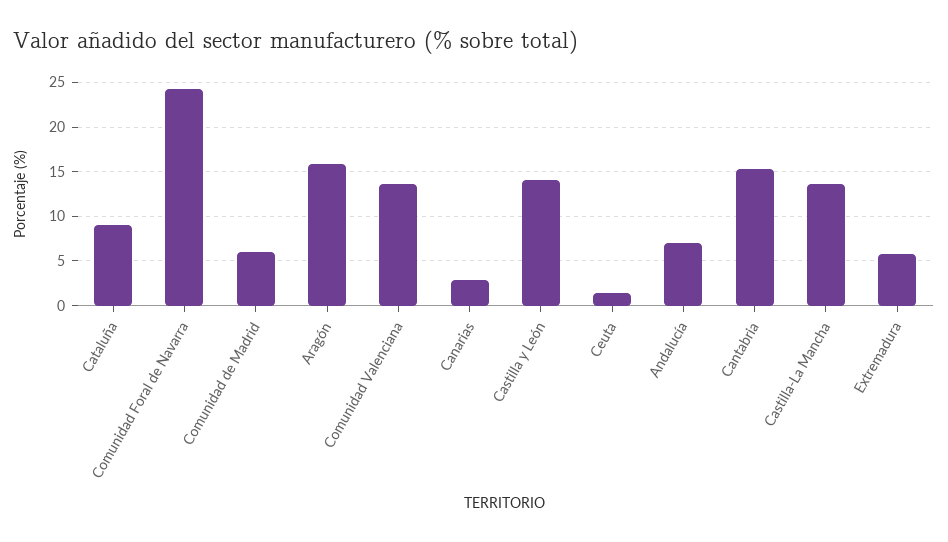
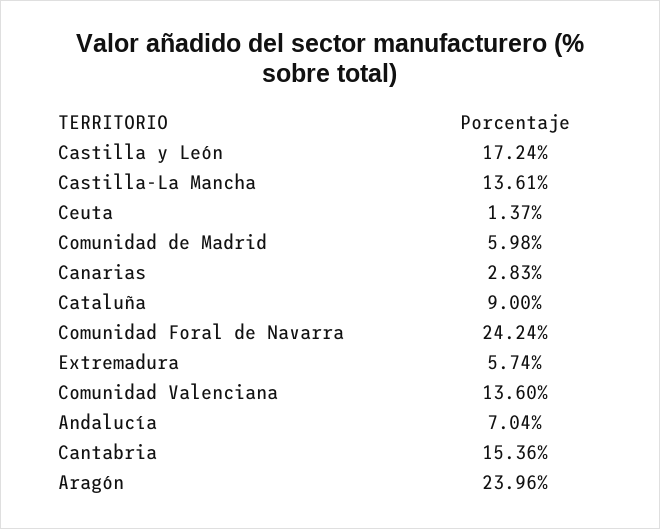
Aragón: 16 -> 23.96
Castilla y León: 14 -> 17.24

